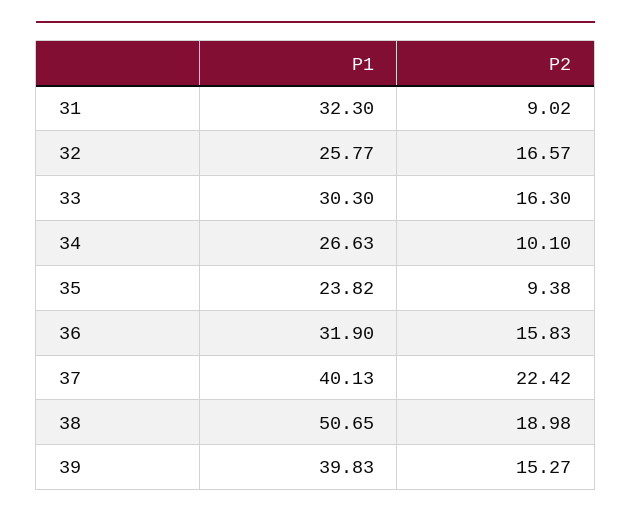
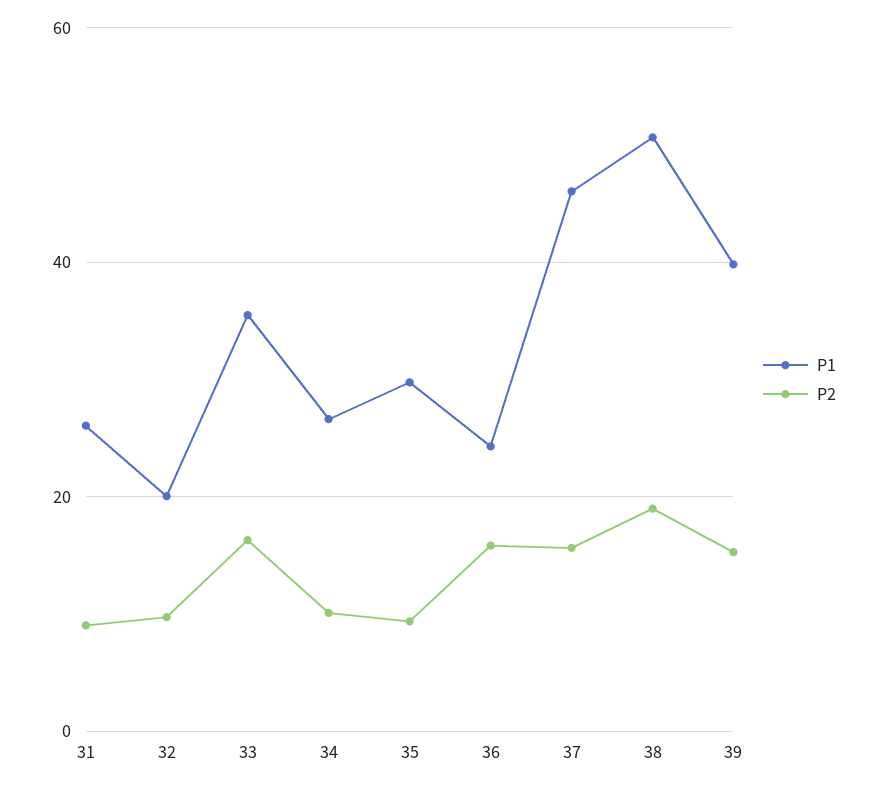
P1, 31: 32.3 -> 26
P1, 32: 25.77 -> 20
P2, 32: 16.57 -> 10
P1, 33: 30.3 -> 36
P1, 35: 23.82 -> 30
P1, 36: 31.9 -> 24
P1, 37: 40.13 -> 46
P2, 37: 22.42 -> 16

